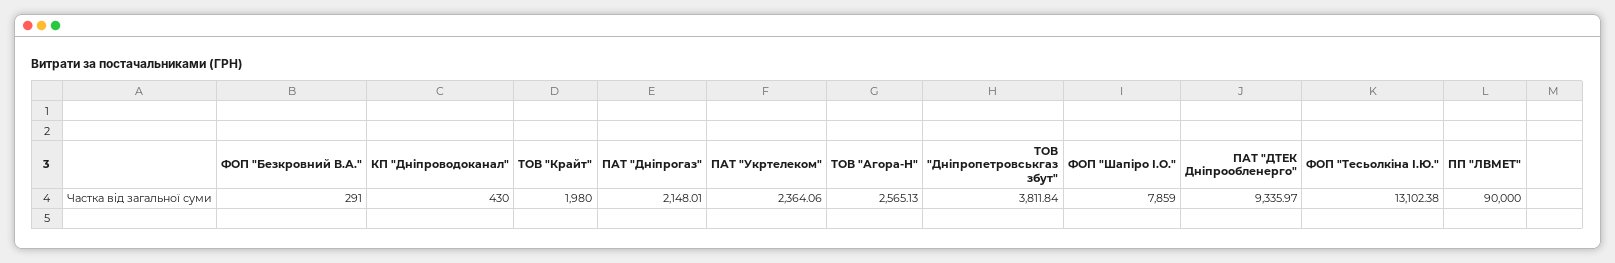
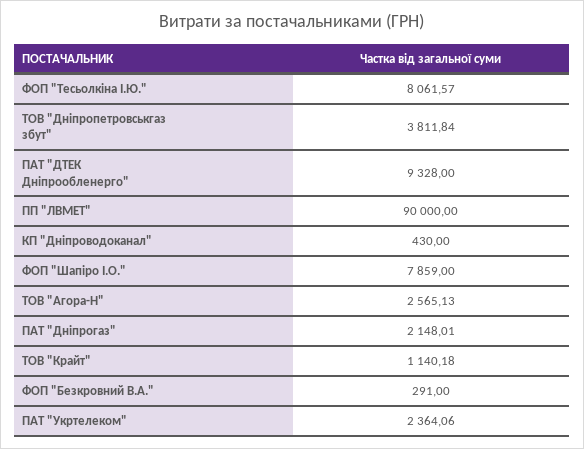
ТОВ "Крайт": 1980 -> 1140.18
ПАТ "ДТЕК Дніпрообленерго": 9335.97 -> 9328
ФОП "Тесьолкіна І.Ю.": 13102.38 -> 8061.57

